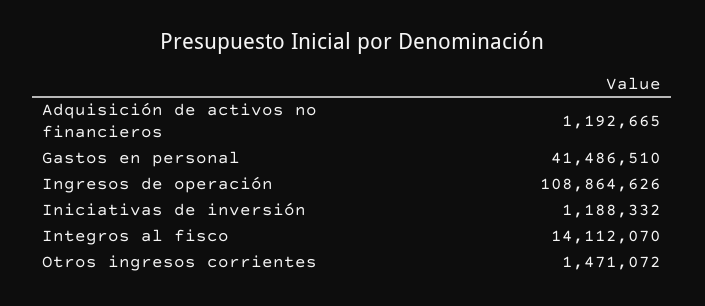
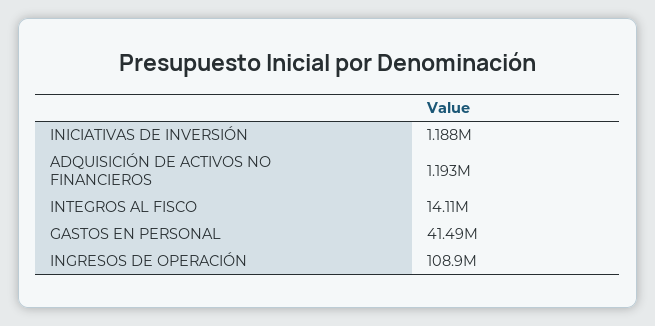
Otros ingresos corrientes: 1471072 -> none

